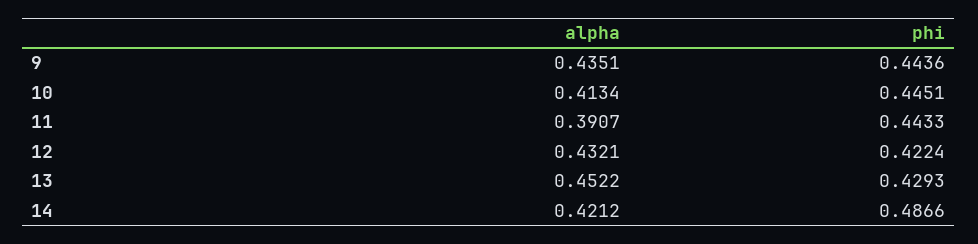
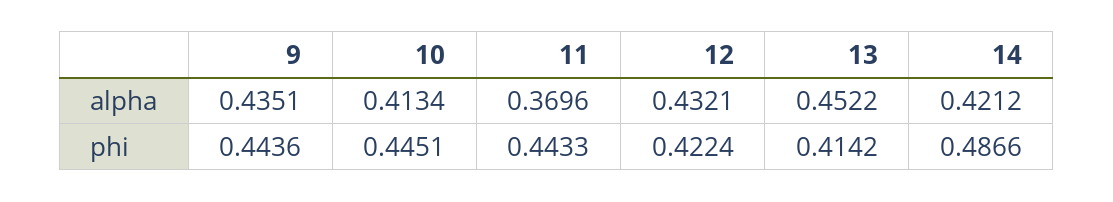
alpha, 11: 0.3907 -> 0.3696
phi, 13: 0.4293 -> 0.4142

